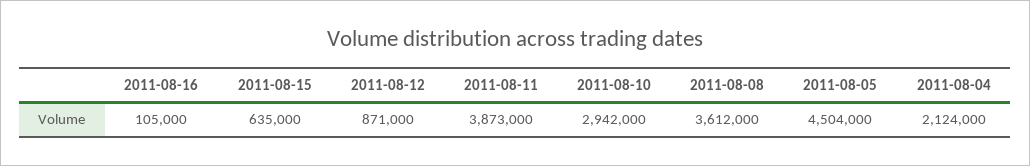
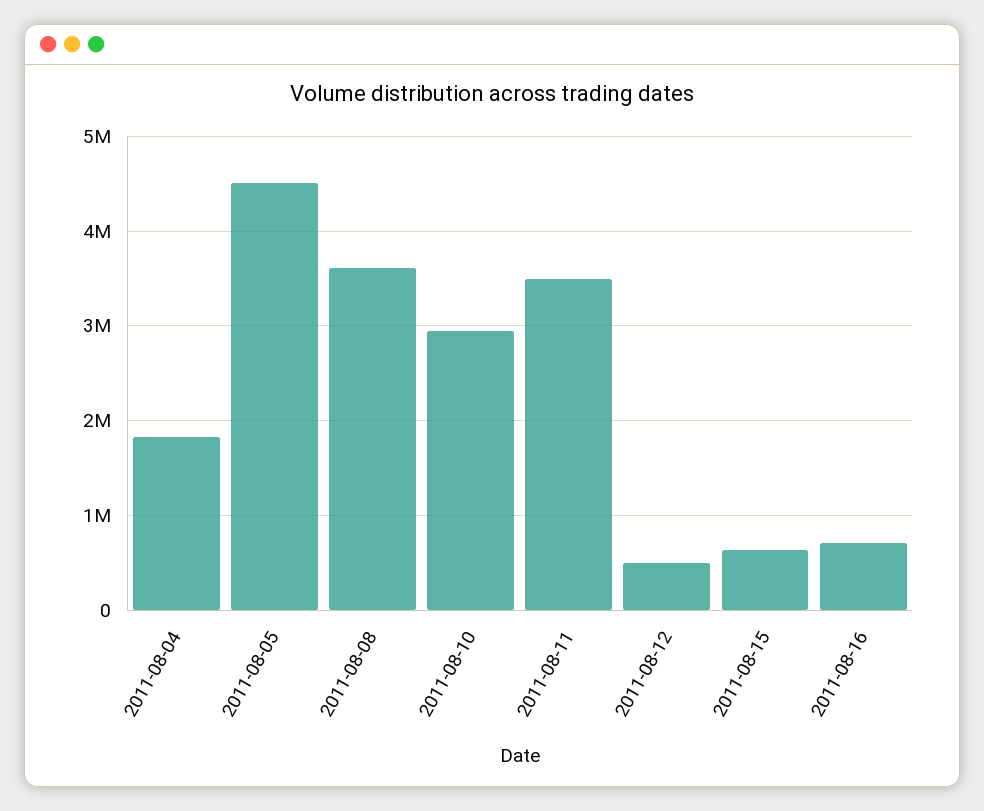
2011-08-16: 105000 -> 700000
2011-08-12: 871000 -> 500000
2011-08-11: 3873000 -> 3500000
2011-08-04: 2124000 -> 1800000

